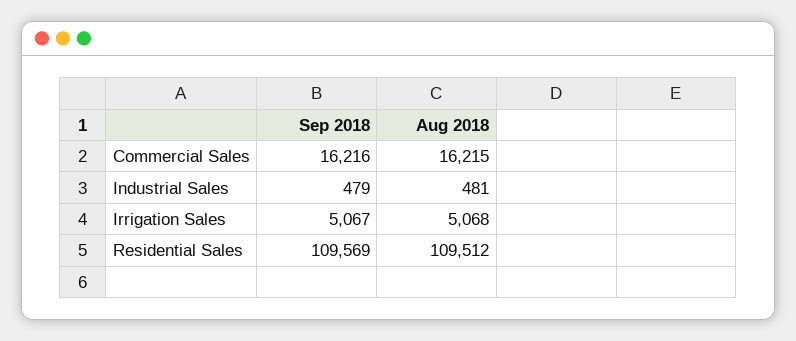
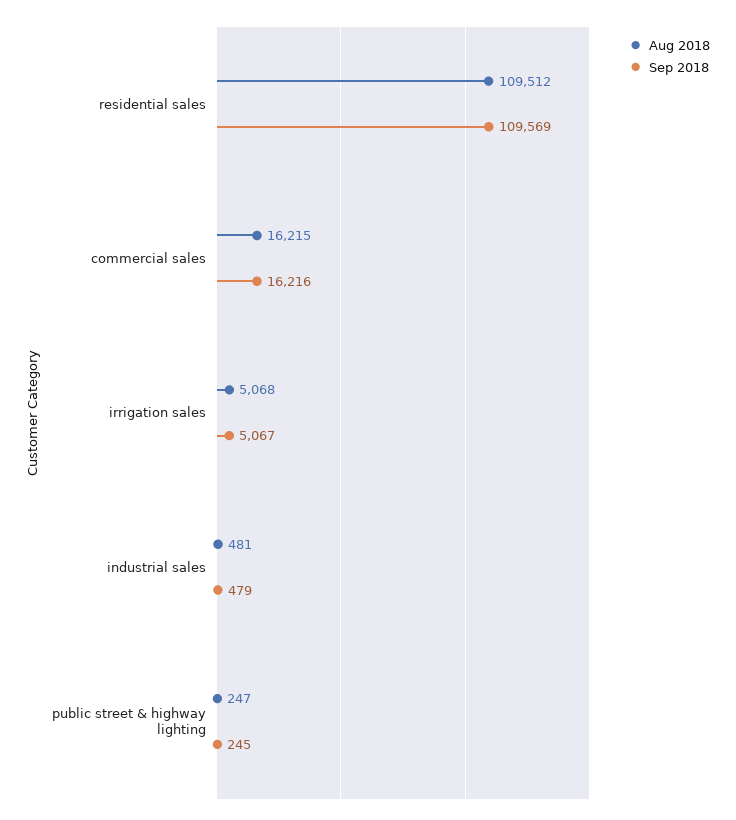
Aug 2018, public street & highway lighting: none -> 247
Sep 2018, public street & highway lighting: none -> 245

